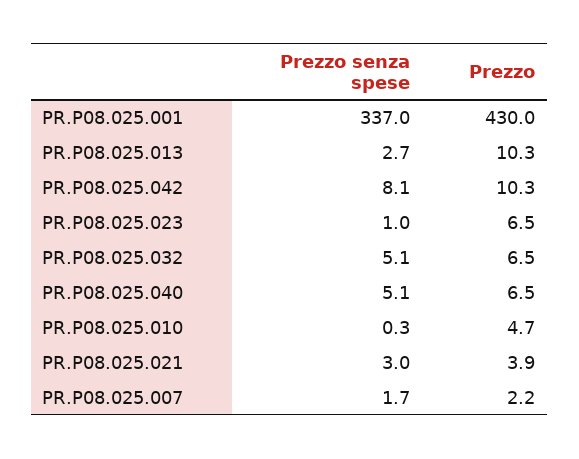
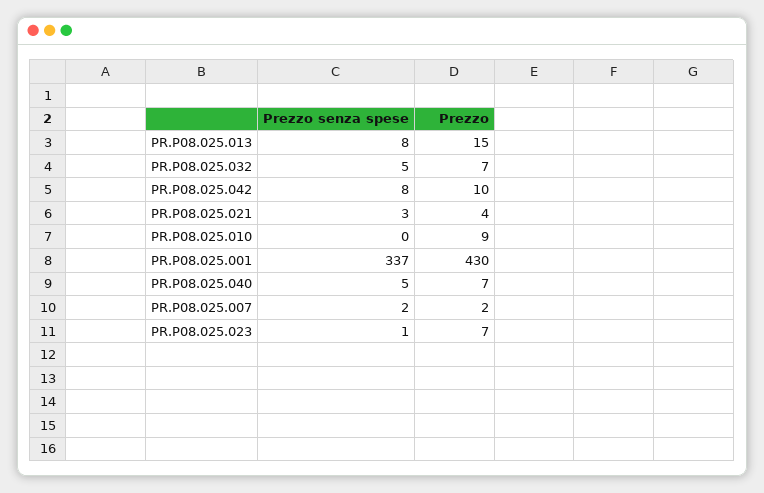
Prezzo senza spese, PR.P08.025.013: 2.7 -> 8
Prezzo, PR.P08.025.013: 10.3 -> 15
Prezzo, PR.P08.025.010: 4.7 -> 9

